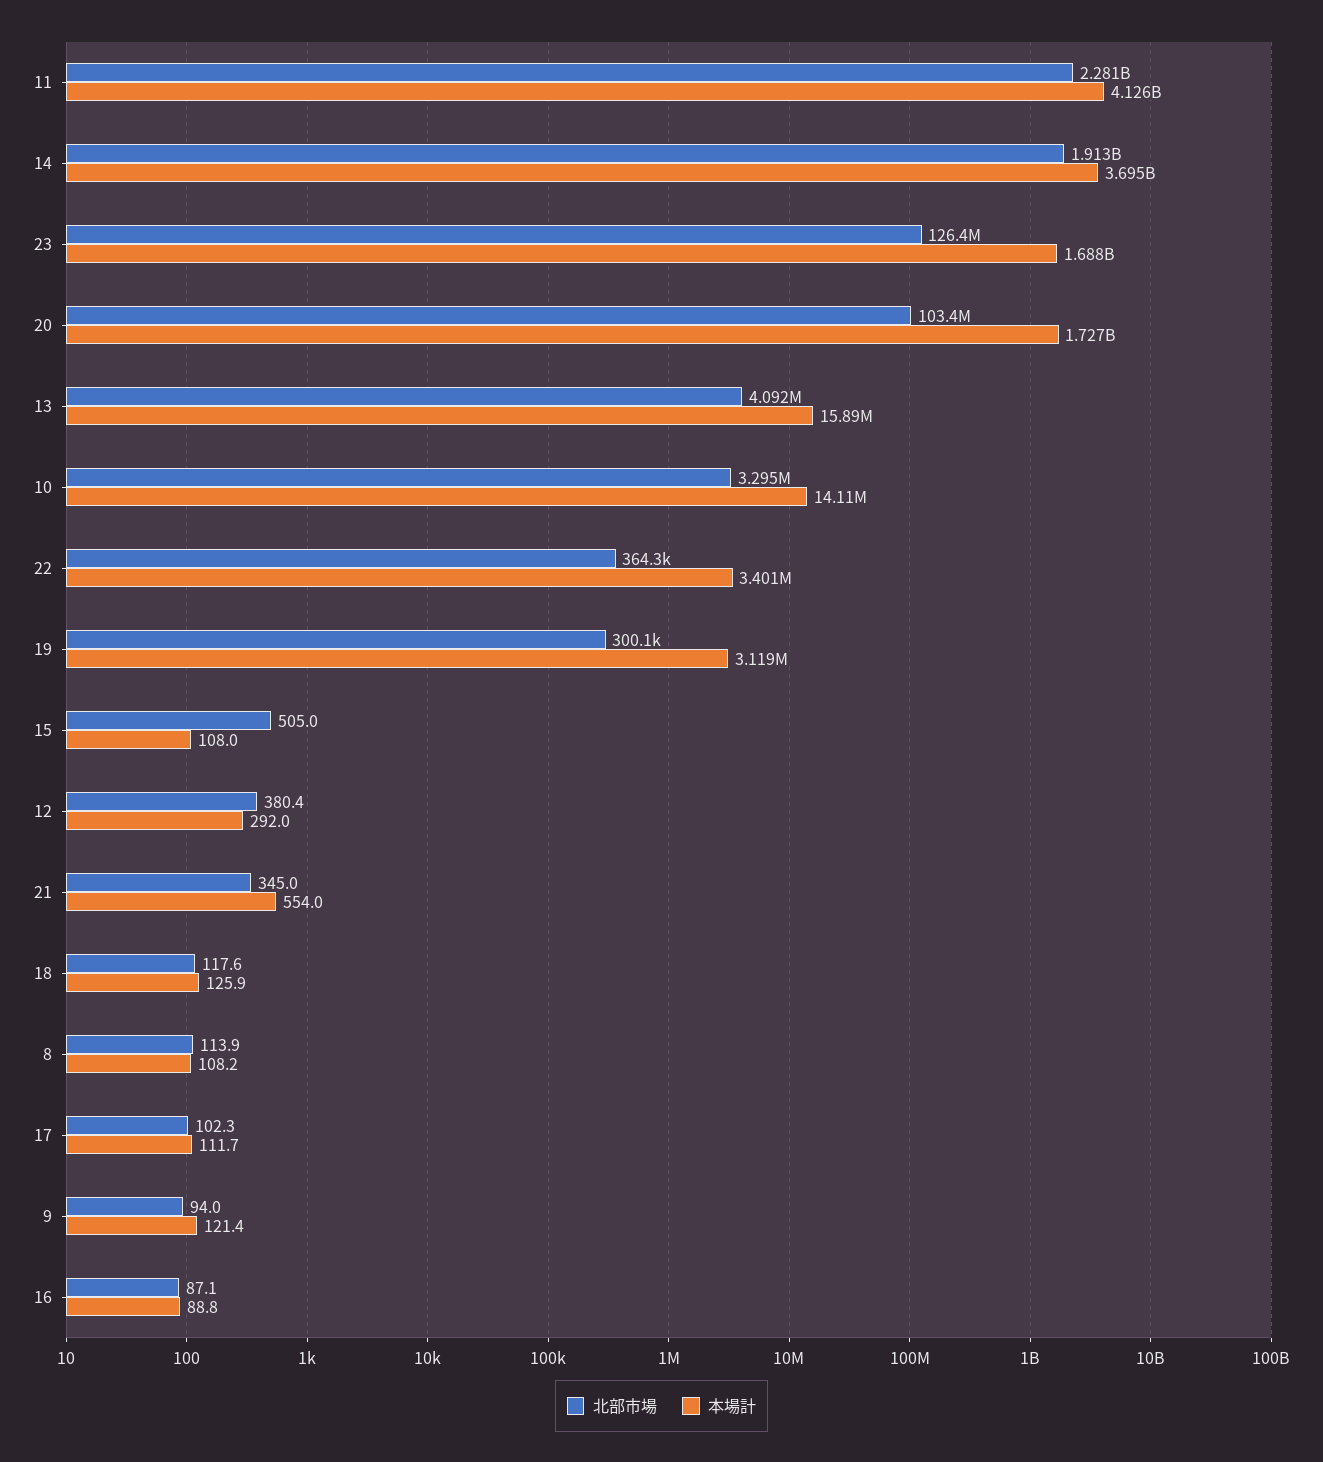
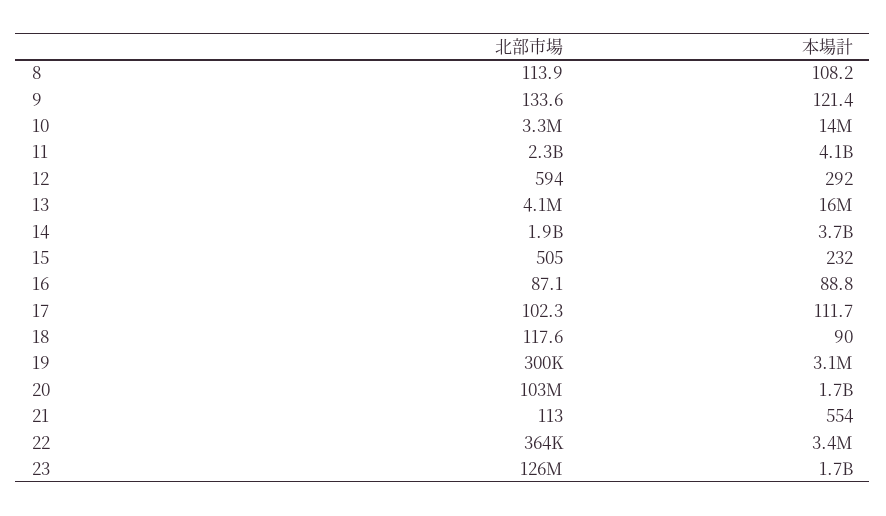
本場計, 15: 108 -> 232
北部市場, 12: 380.4 -> 594
北部市場, 21: 345 -> 113
本場計, 18: 125.9 -> 90
北部市場, 9: 94 -> 133.6

